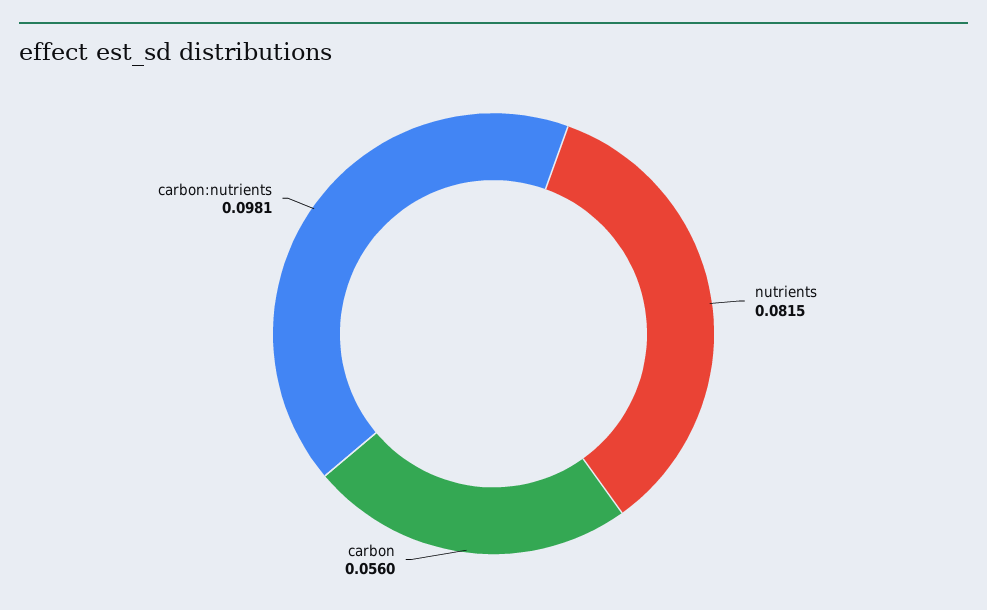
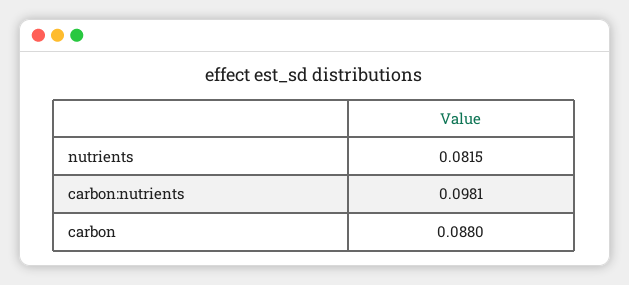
carbon: 0.056 -> 0.088

